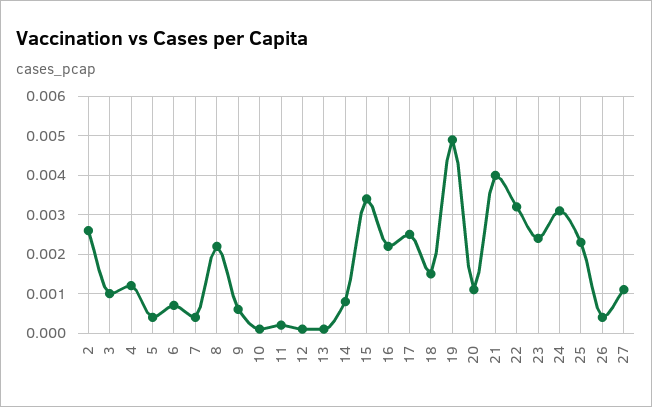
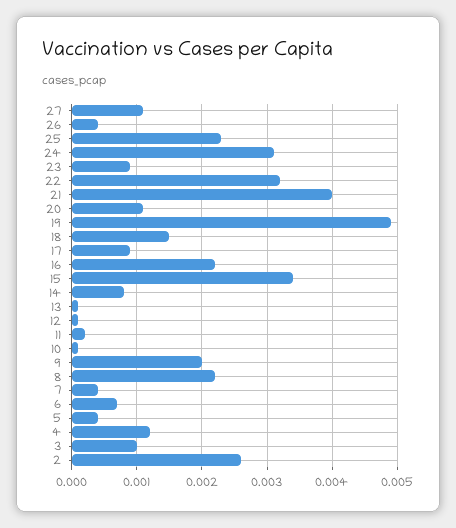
9: 0.0005 -> 0.002
17: 0.0025 -> 0.0009
23: 0.0025 -> 0.0009

